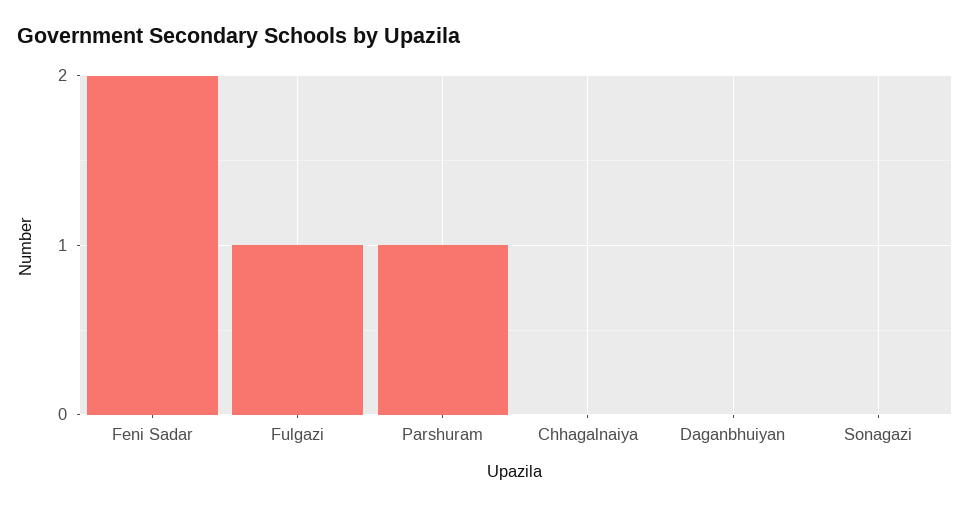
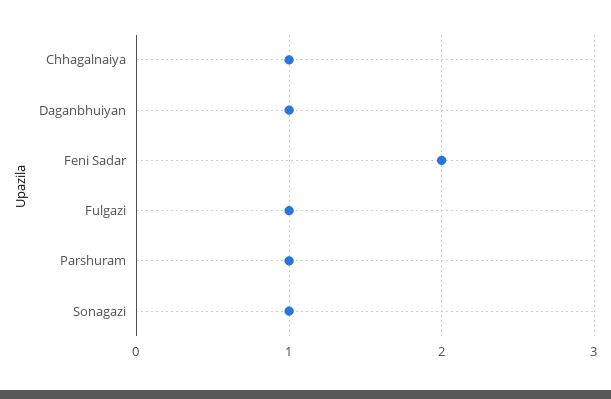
Chhagalnaiya: 0 -> 1
Daganbhuiyan: 0 -> 1
Sonagazi: 0 -> 1

